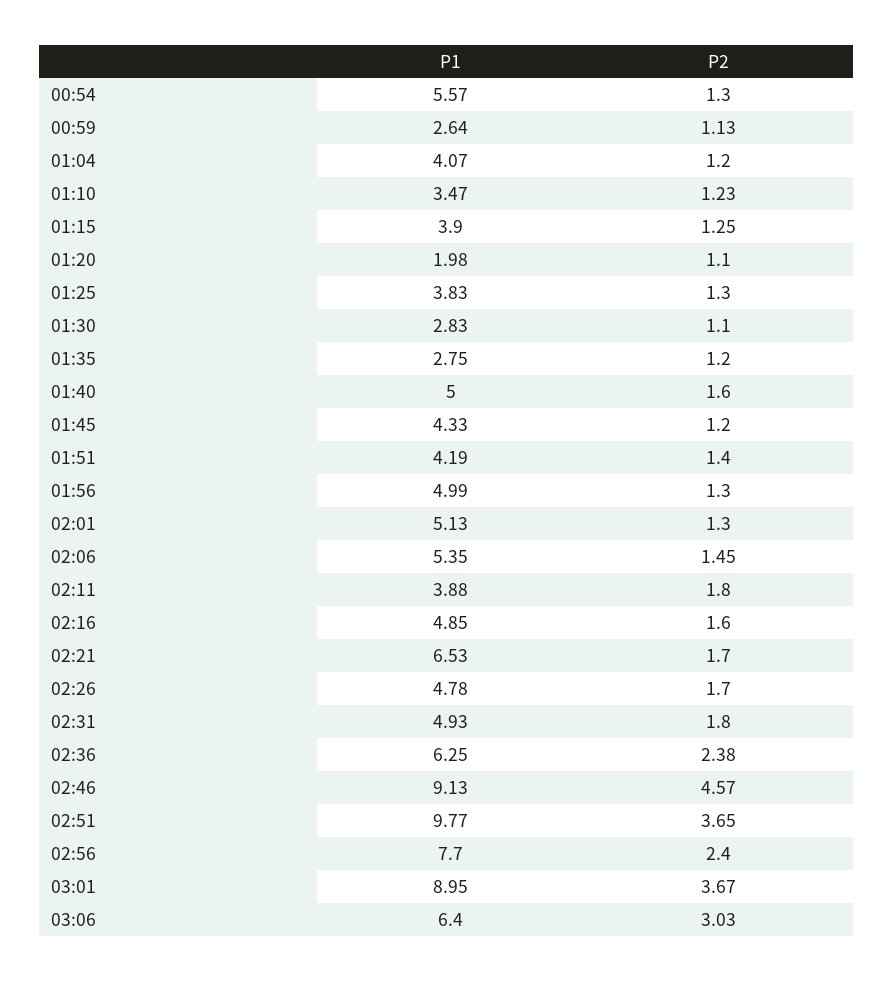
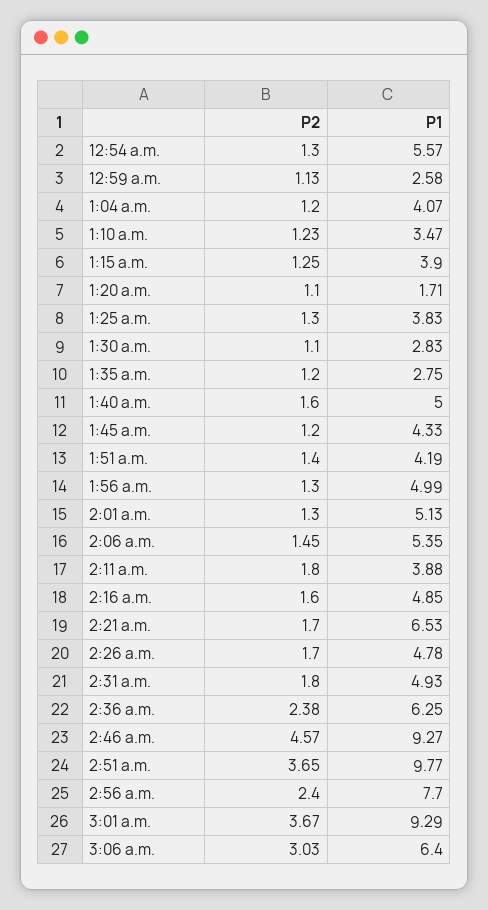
P1, 00:59: 2.64 -> 2.58
P1, 01:20: 1.98 -> 1.71
P1, 02:46: 9.13 -> 9.27
P1, 03:01: 8.95 -> 9.29

